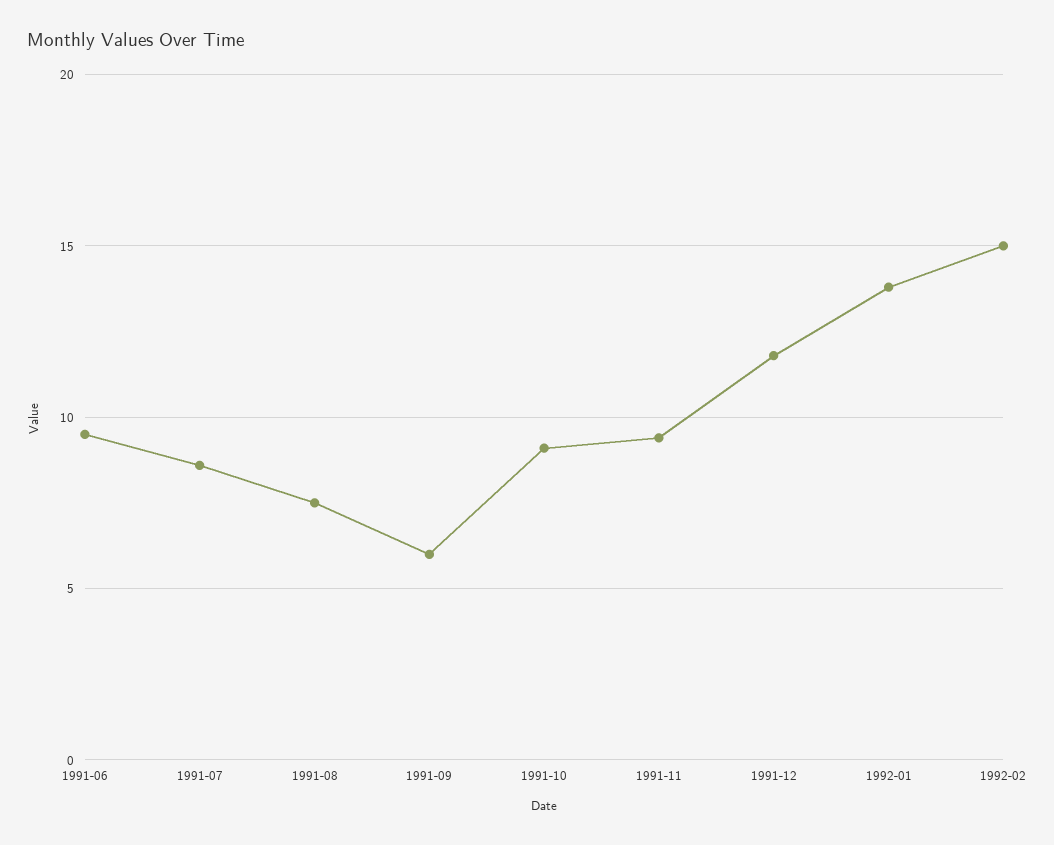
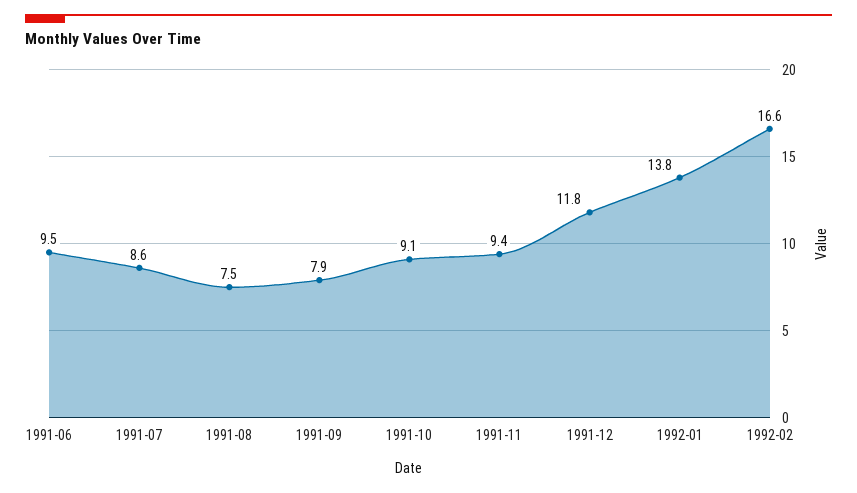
1991-09: 6 -> 7.9
1992-02: 15 -> 16.6

